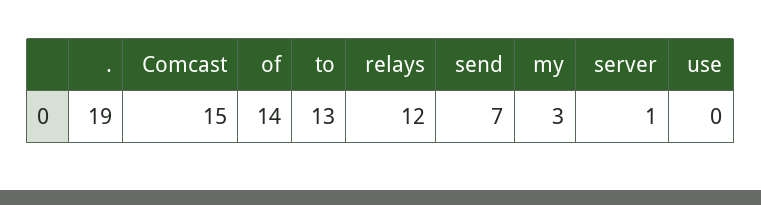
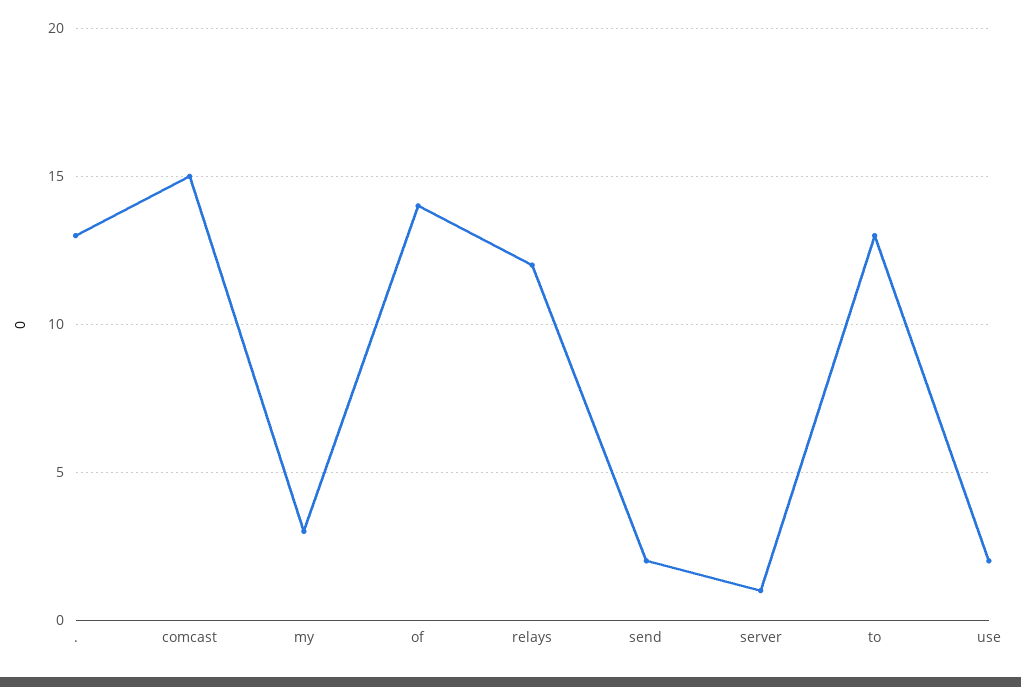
.: 19 -> 13
send: 7 -> 2
use: 0 -> 2

